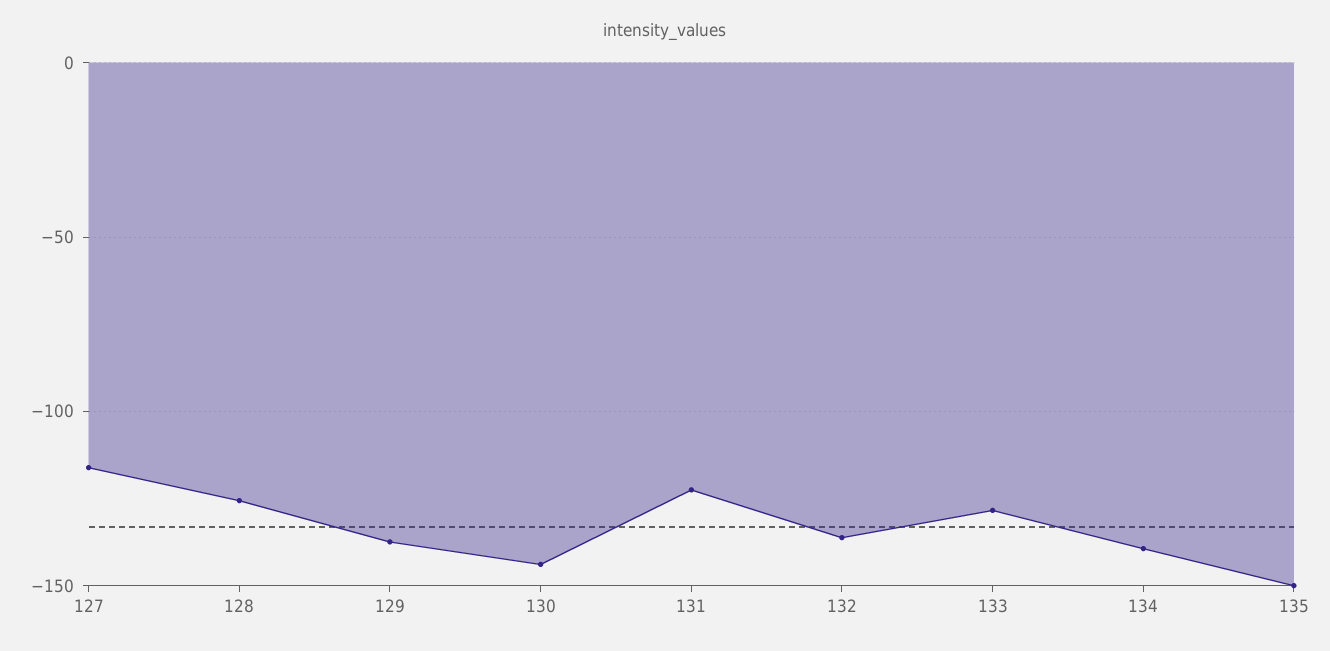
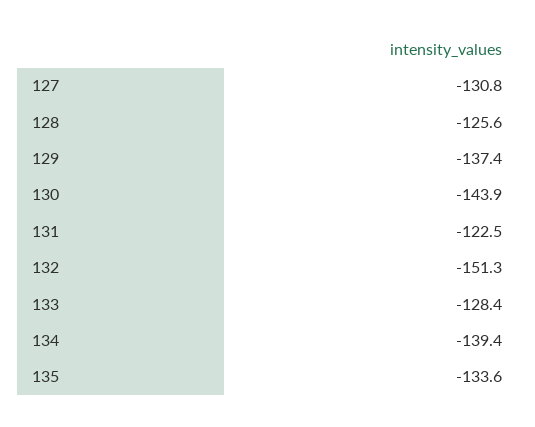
127: -115 -> -130.8
132: -135 -> -151.3
135: -150 -> -133.6

